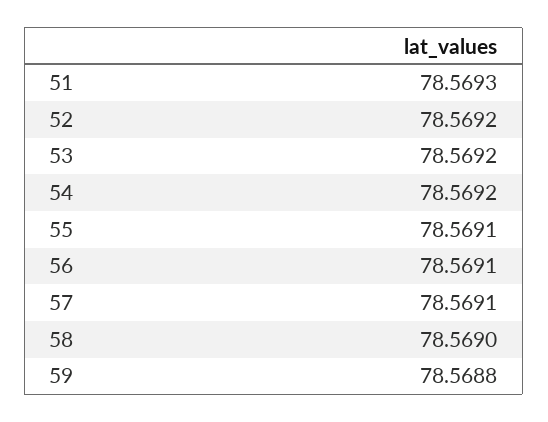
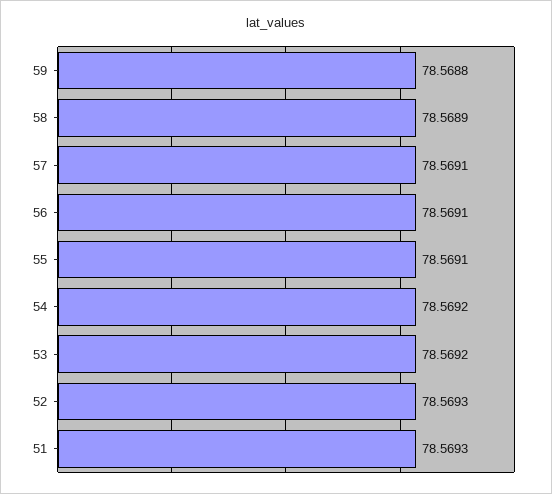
52: 78.5692 -> 78.5693
58: 78.569 -> 78.5689

